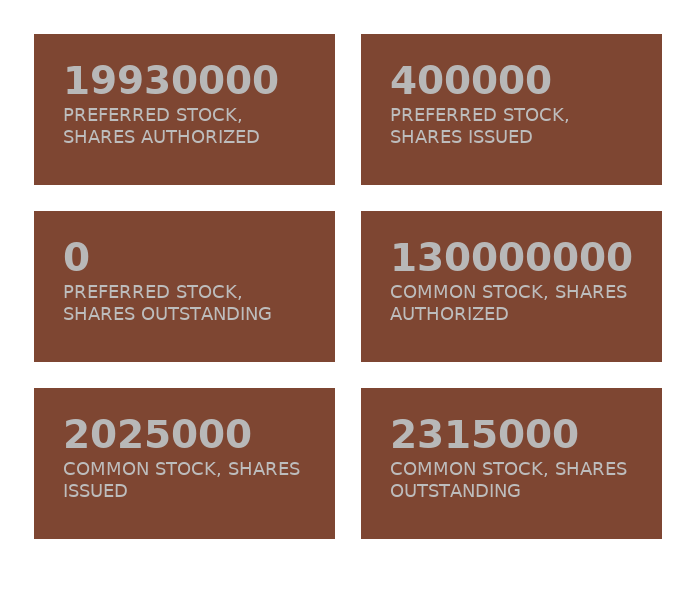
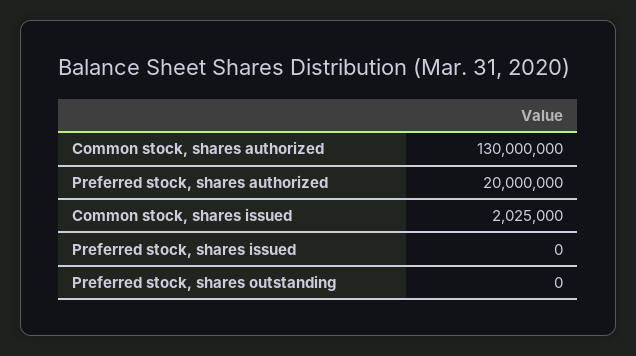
PREFERRED STOCK, SHARES AUTHORIZED: 19930000 -> 20000000
PREFERRED STOCK, SHARES ISSUED: 400000 -> 0
COMMON STOCK, SHARES OUTSTANDING: 2315000 -> none

